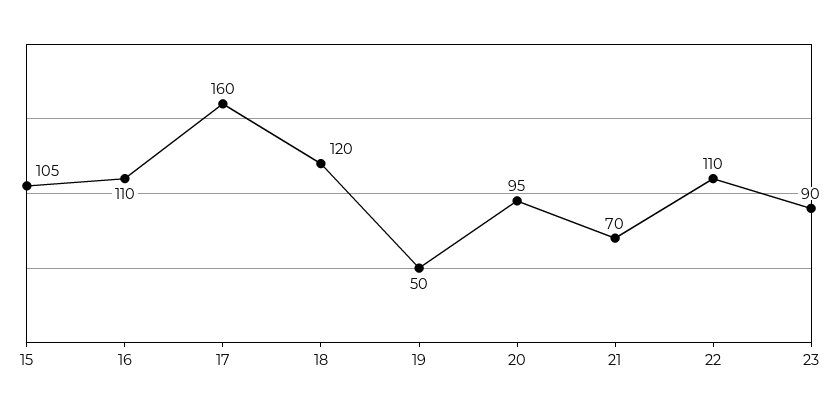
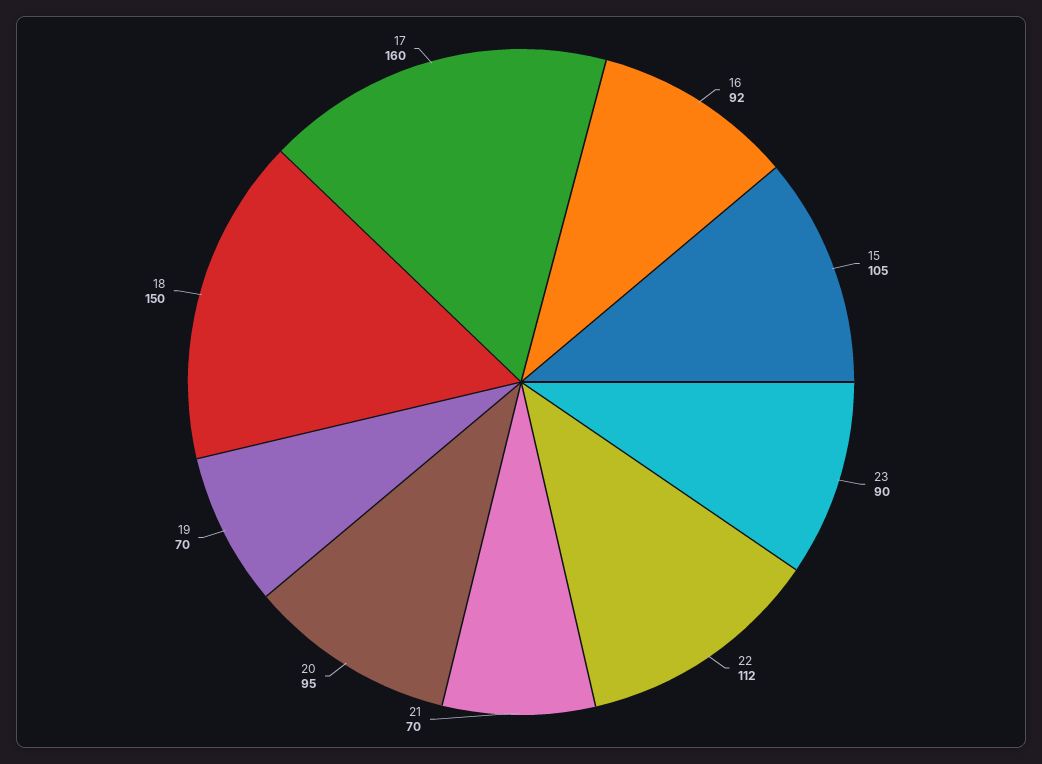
16: 110 -> 92
18: 120 -> 150
19: 50 -> 70
22: 110 -> 112

